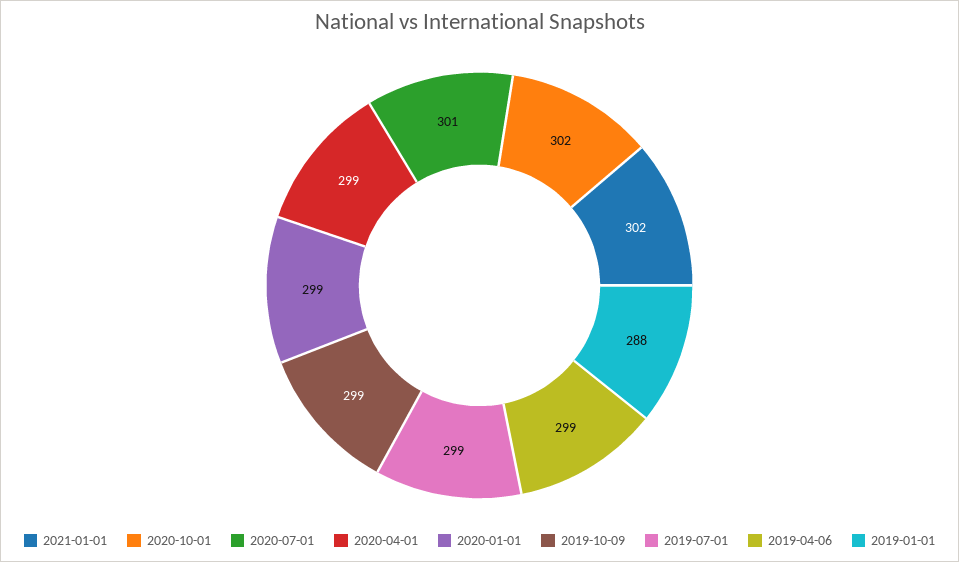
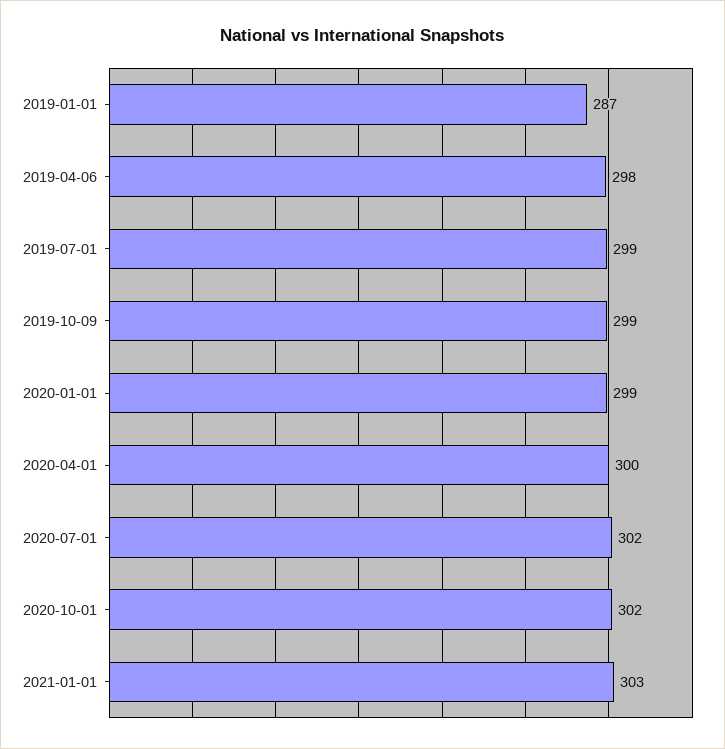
2021-01-01: 302 -> 303
2020-07-01: 301 -> 302
2020-04-01: 299 -> 300
2019-04-06: 299 -> 298
2019-01-01: 288 -> 287

